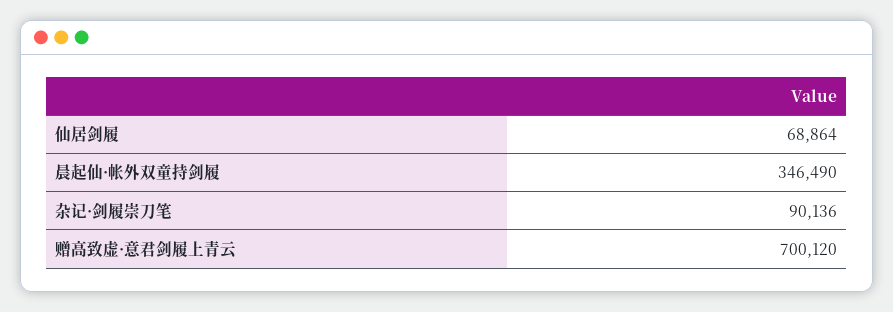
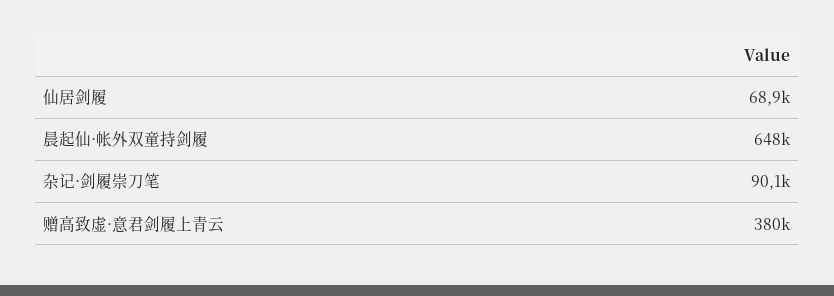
晨起仙·帐外双童持剑履: 346490 -> 648000
赠高致虚·意君剑履上青云: 700120 -> 380000

